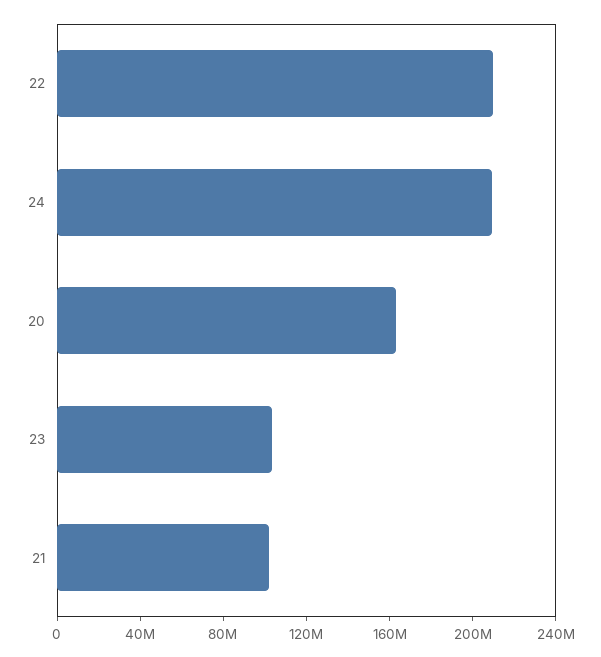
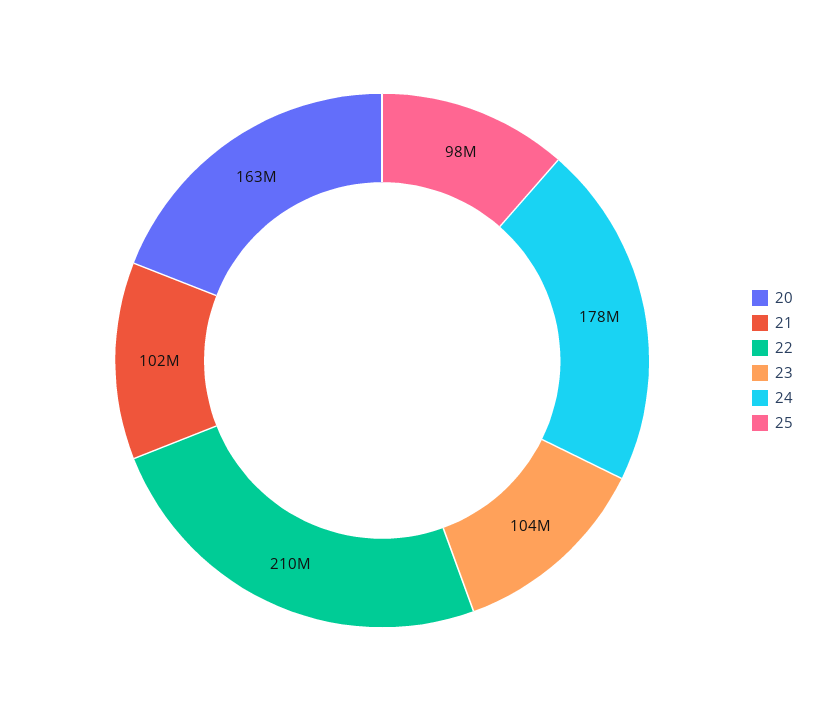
24: 210000000 -> 178000000
25: none -> 98000000

